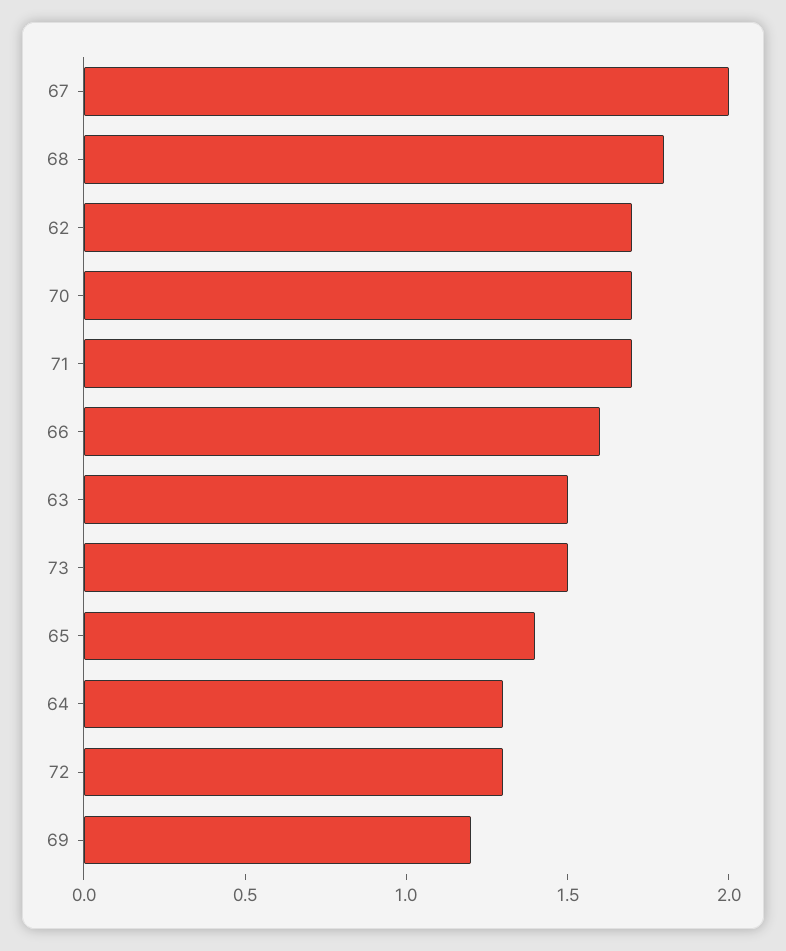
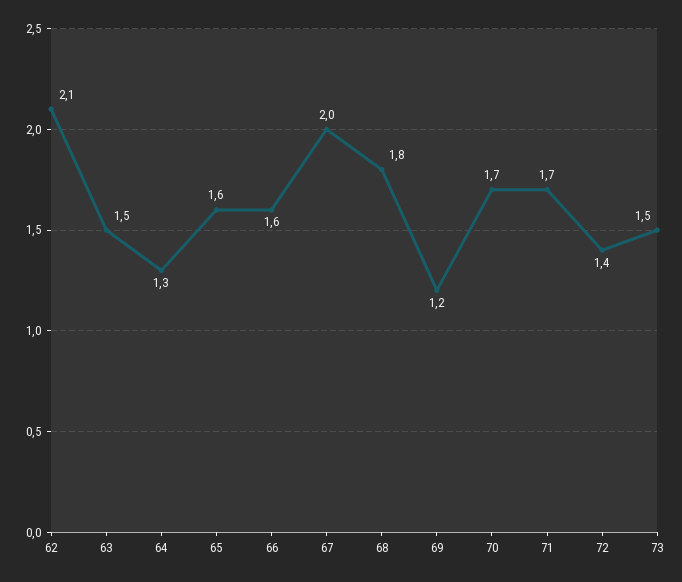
62: 1.7 -> 2.1
65: 1.4 -> 1.6
72: 1.3 -> 1.4

